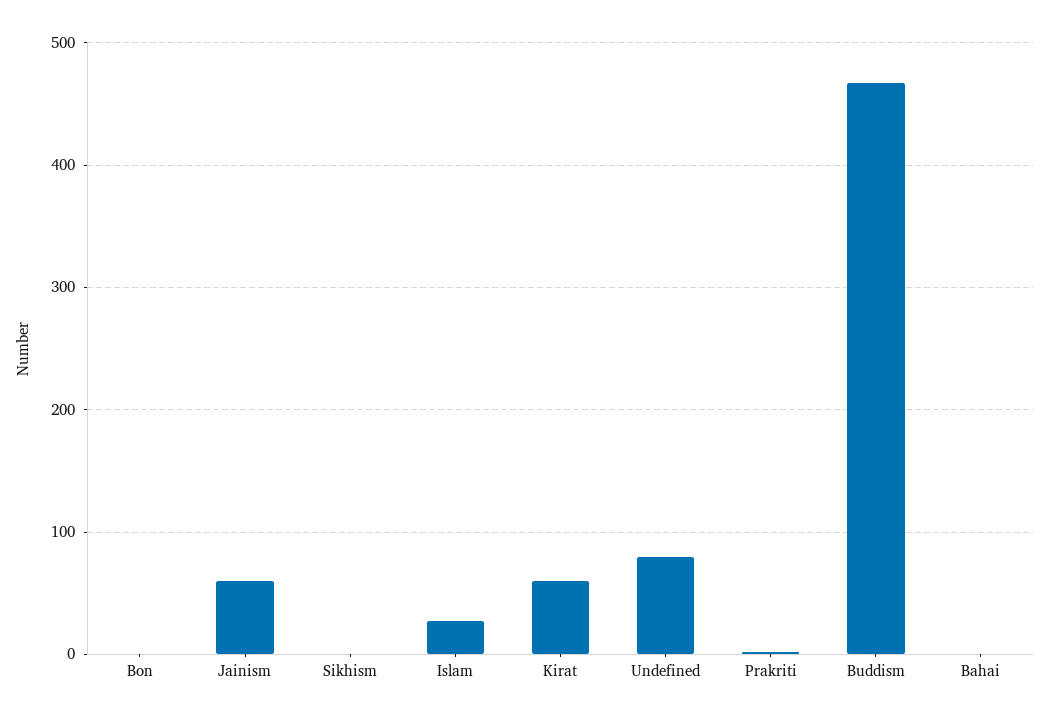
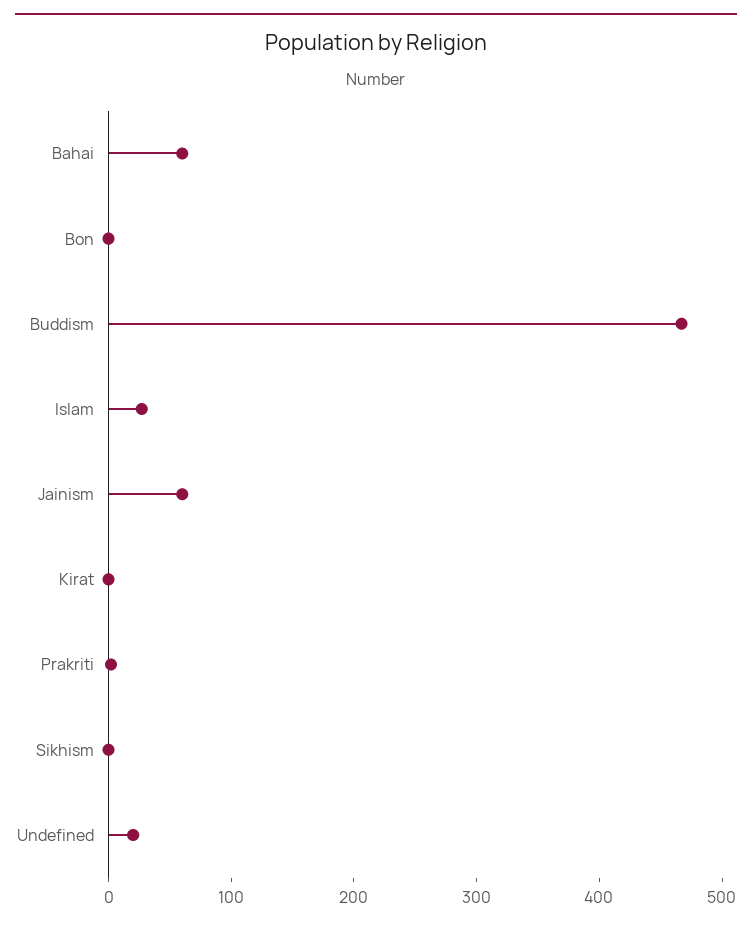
Kirat: 60 -> 0
Undefined: 80 -> 20
Bahai: 0 -> 60

